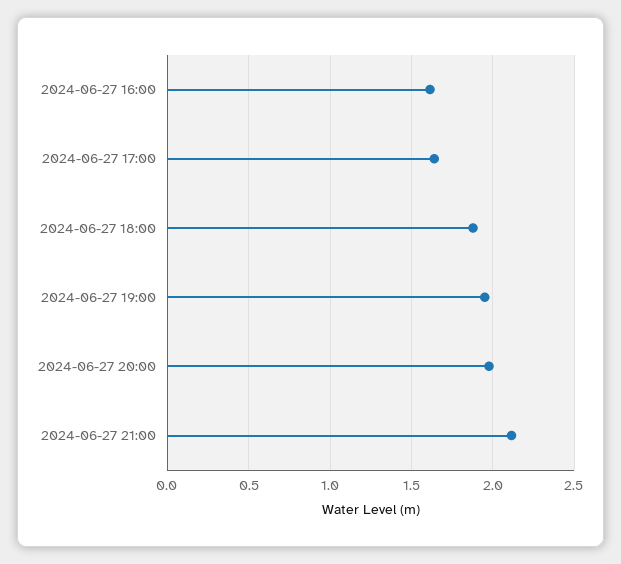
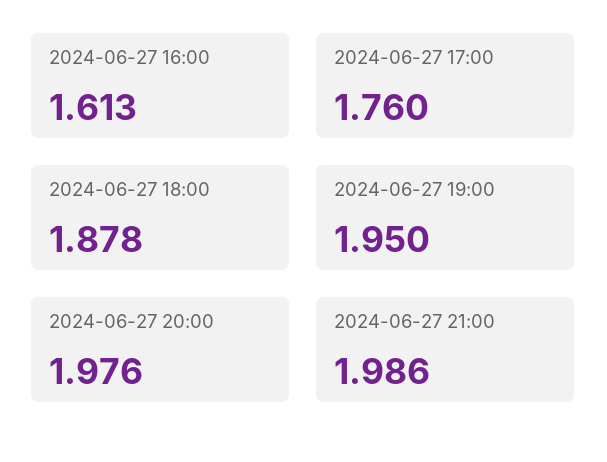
2024-06-27 17:00: 1.65 -> 1.76
2024-06-27 21:00: 2.1 -> 1.986

